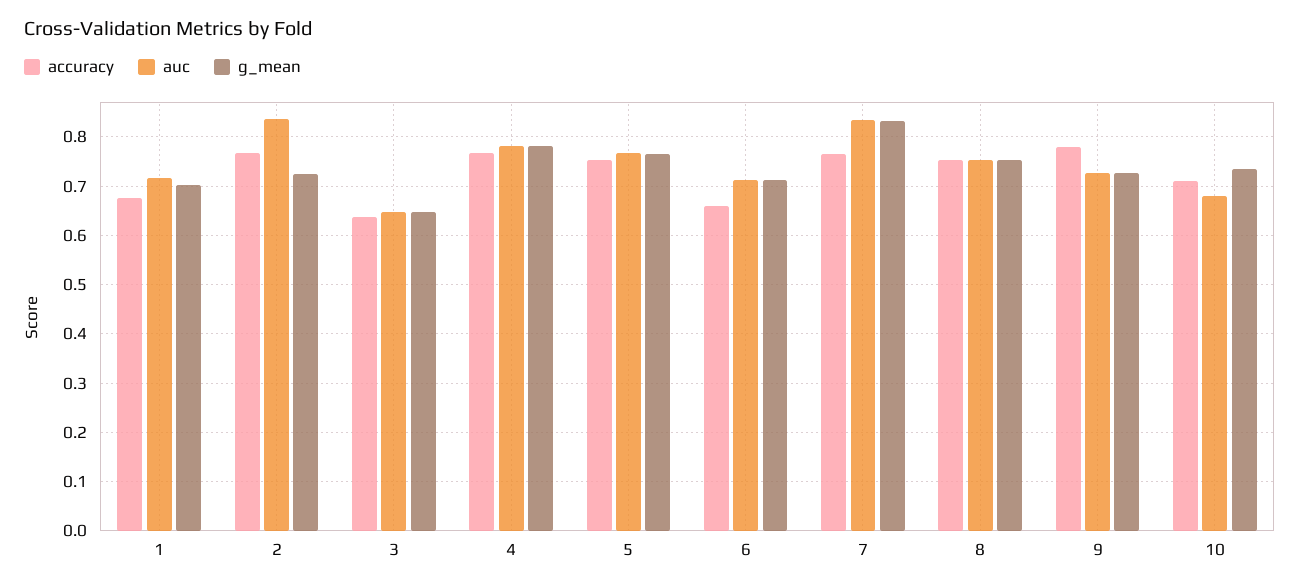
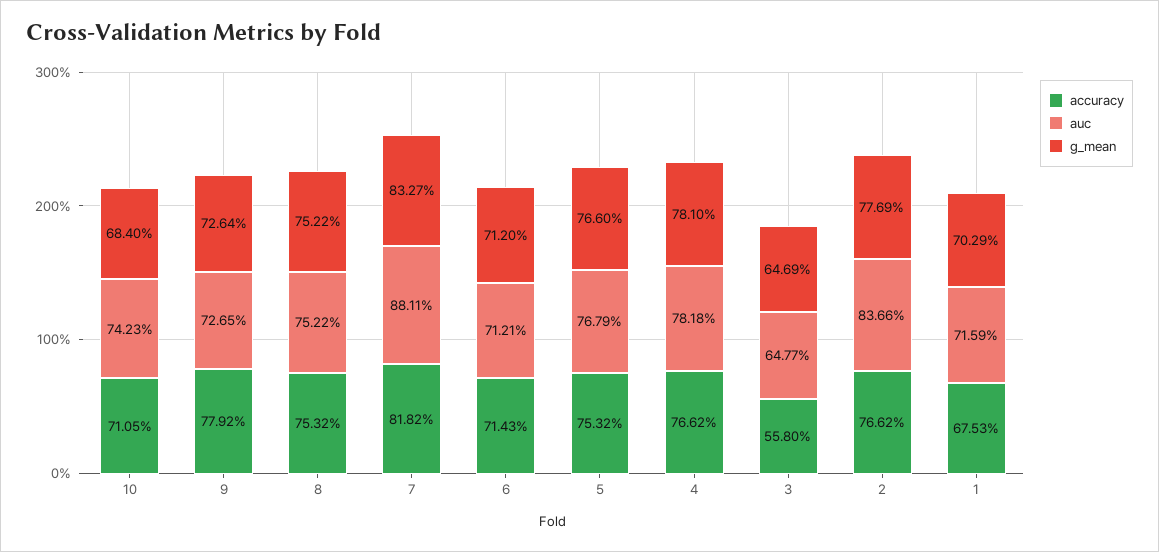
g_mean, 2: 0.72 -> 0.7769
accuracy, 3: 0.64 -> 0.558
accuracy, 6: 0.66 -> 0.7143
accuracy, 7: 0.76 -> 0.8182
auc, 7: 0.84 -> 0.8811
auc, 10: 0.68 -> 0.7423
g_mean, 10: 0.74 -> 0.684

